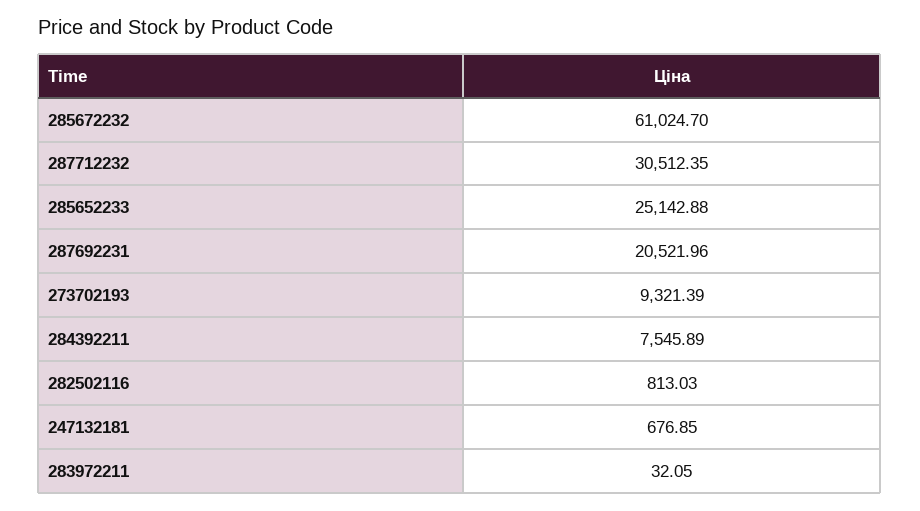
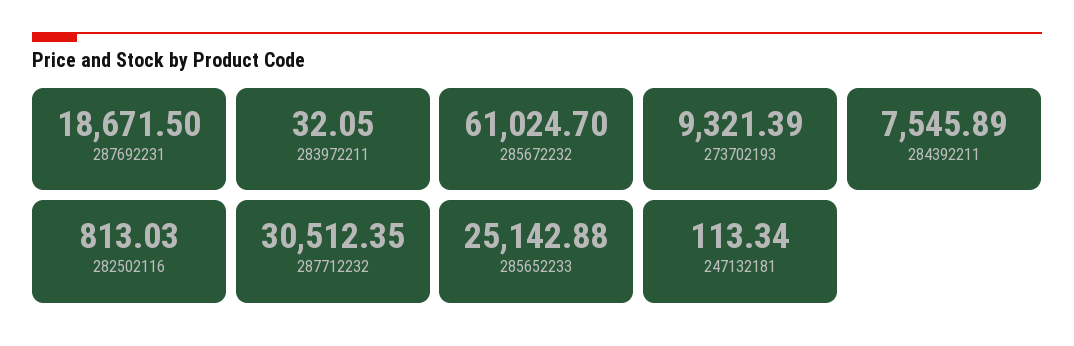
287692231: 20521.96 -> 18671.5
247132181: 676.85 -> 113.34

